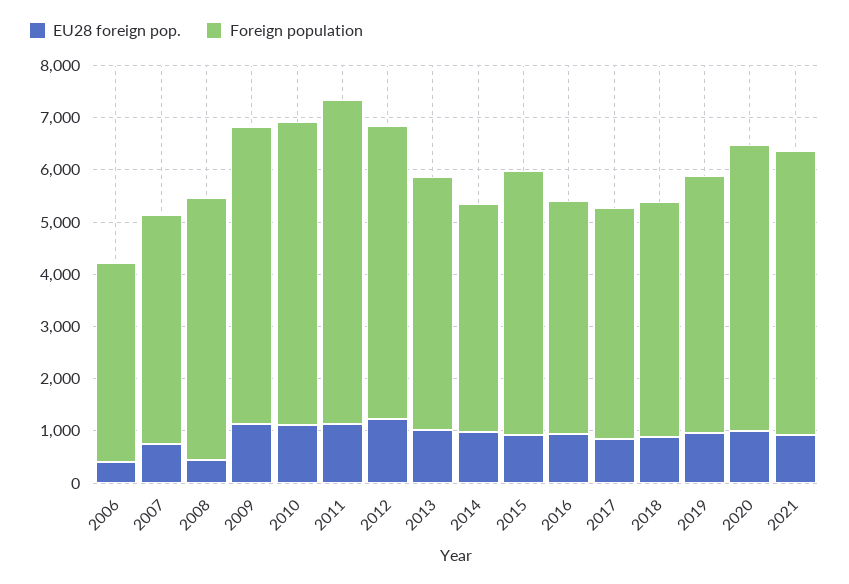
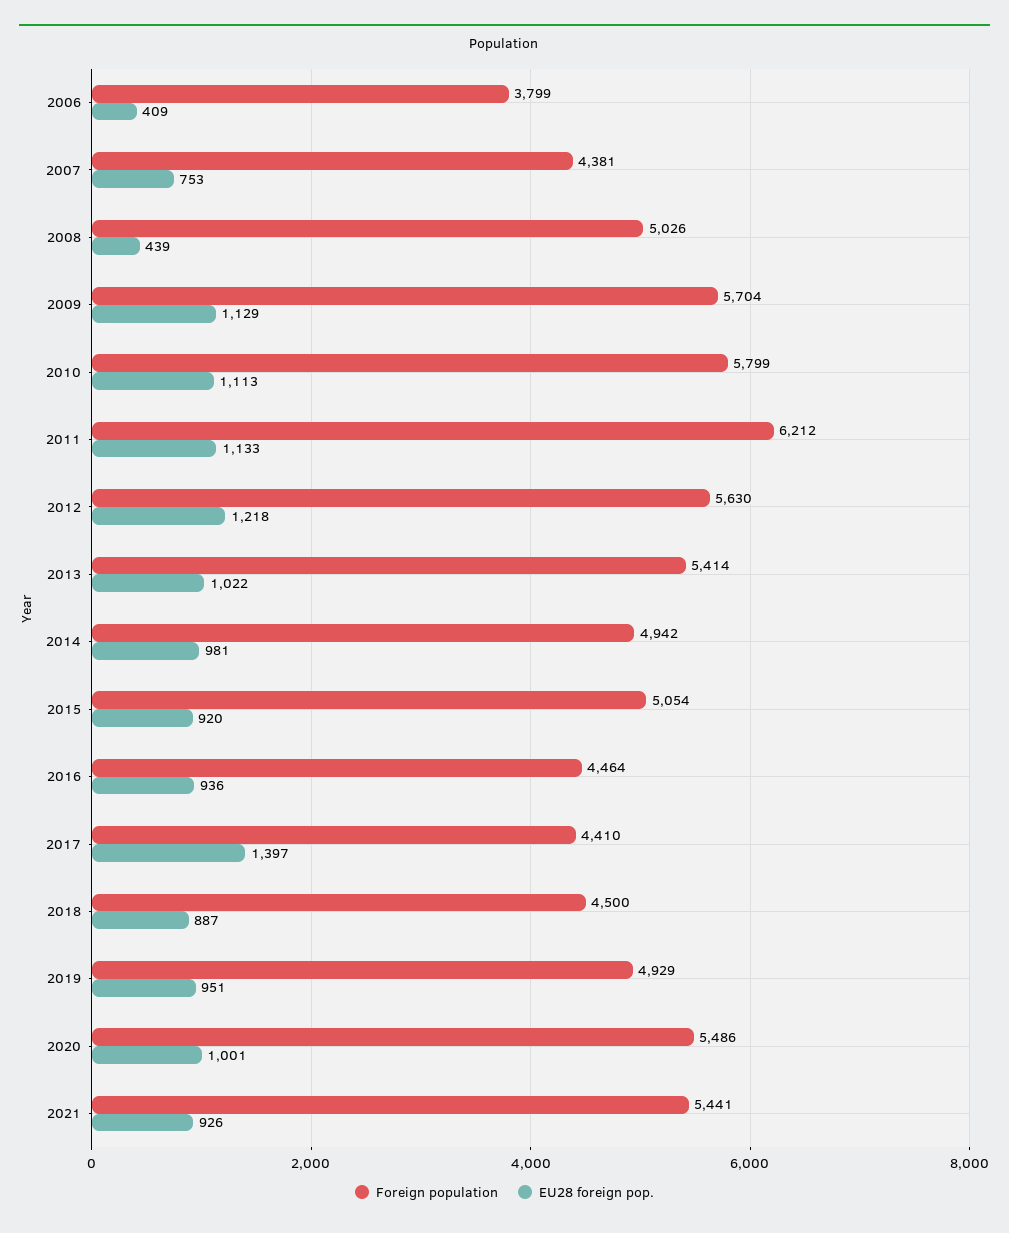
Foreign population, 2013: 4800 -> 5414
Foreign population, 2014: 4400 -> 4942
EU28 foreign pop., 2017: 800 -> 1397

